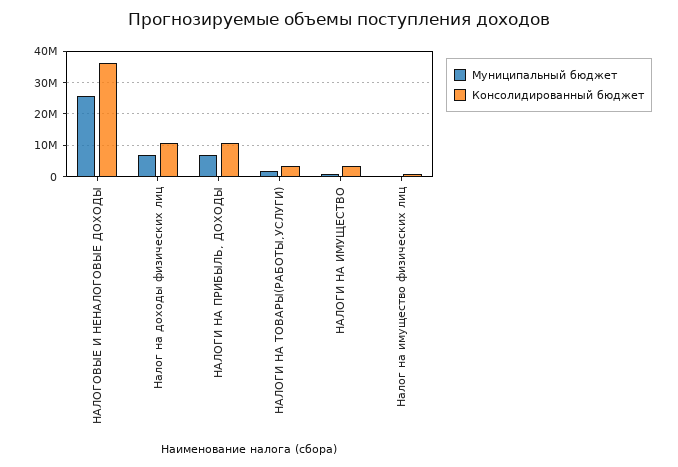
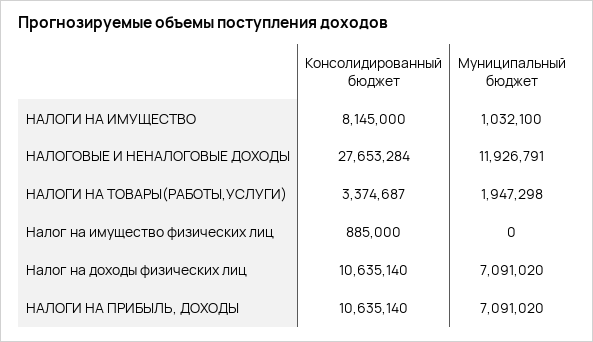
Муниципальный бюджет, НАЛОГОВЫЕ И НЕНАЛОГОВЫЕ ДОХОДЫ: 26000000 -> 11926791
Консолидированный бюджет, НАЛОГОВЫЕ И НЕНАЛОГОВЫЕ ДОХОДЫ: 36000000 -> 27653284
Консолидированный бюджет, НАЛОГИ НА ИМУЩЕСТВО: 4000000 -> 8145000

